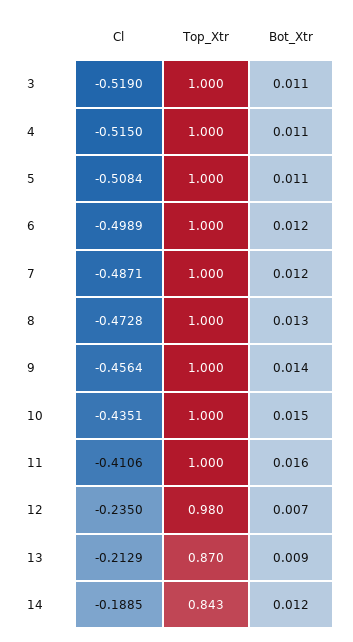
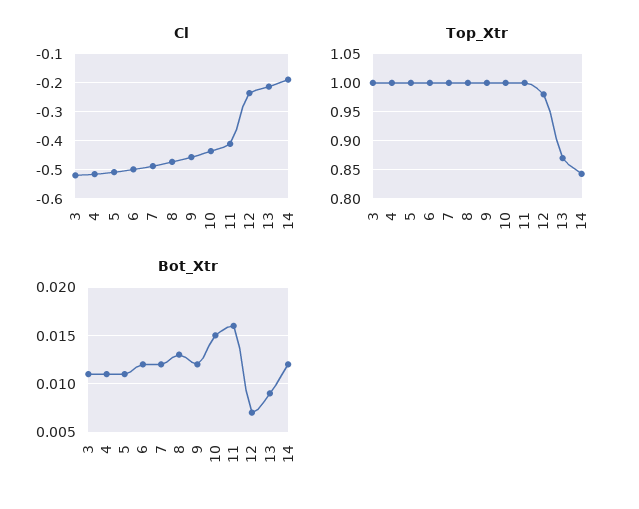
Bot_Xtr, 9: 0.014 -> 0.012

